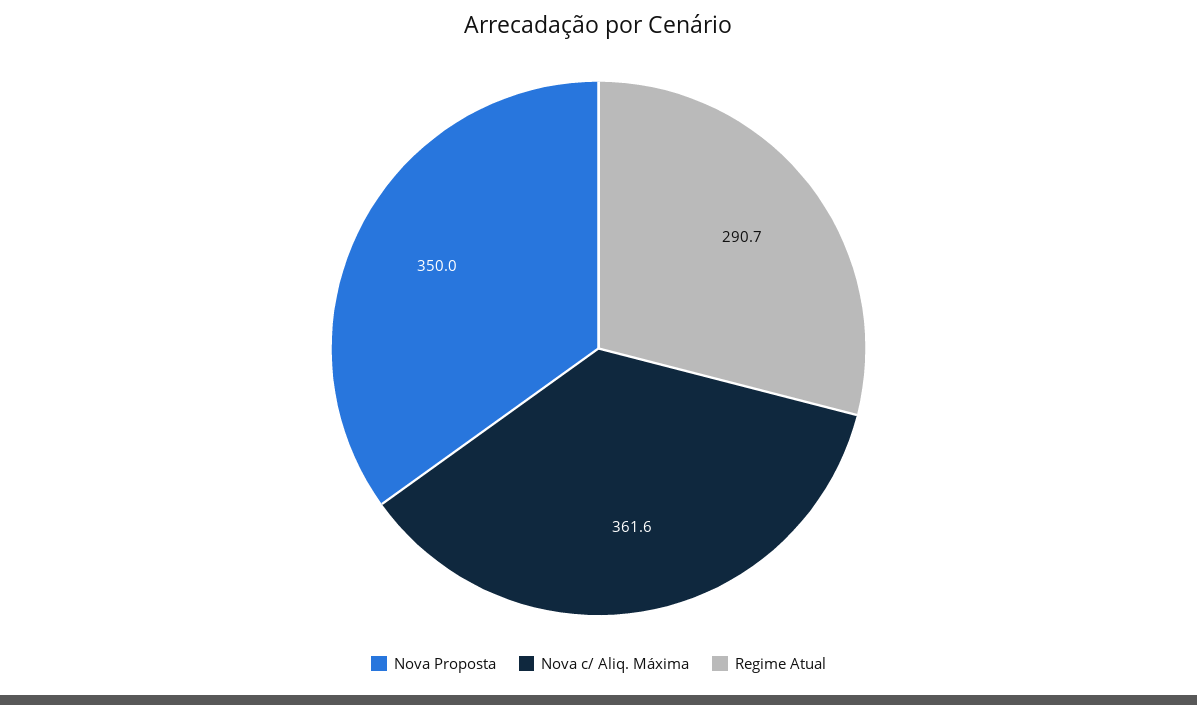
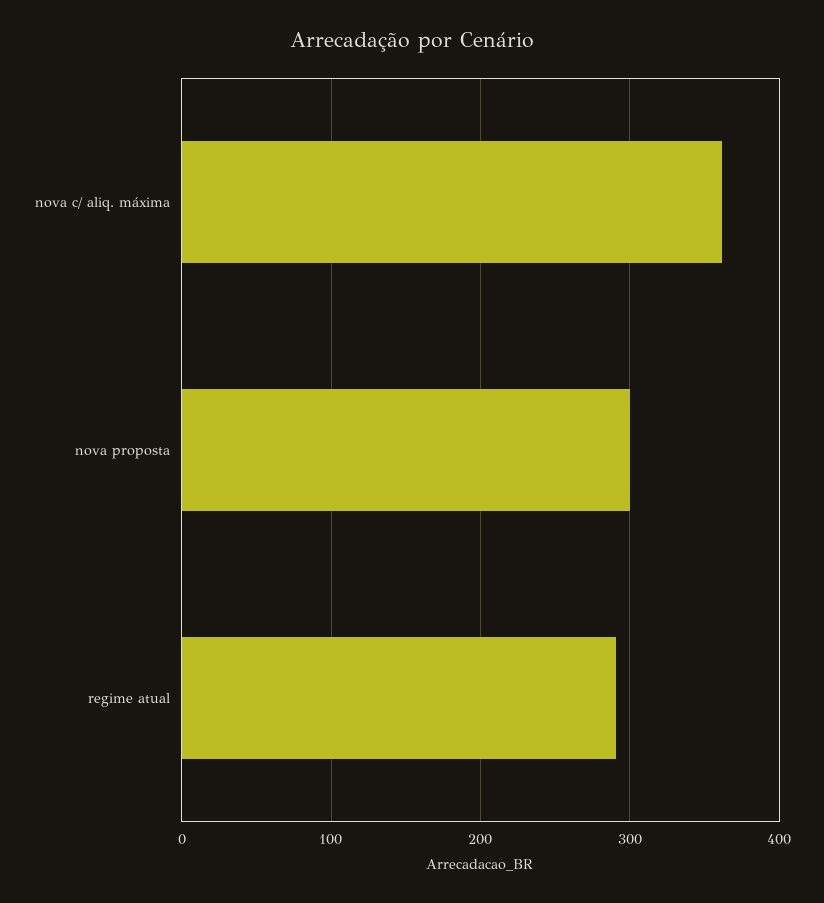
Nova Proposta: 350 -> 300

